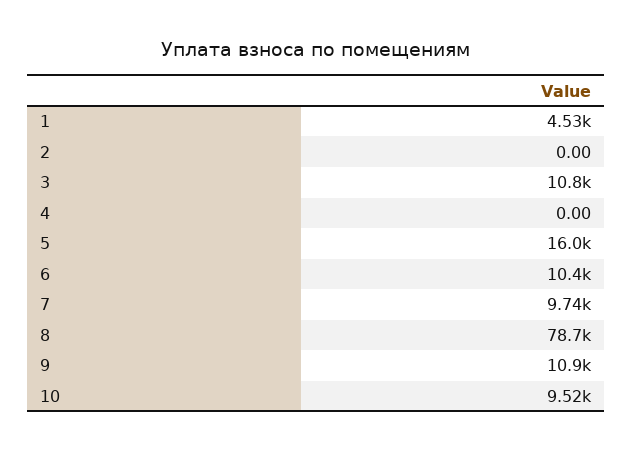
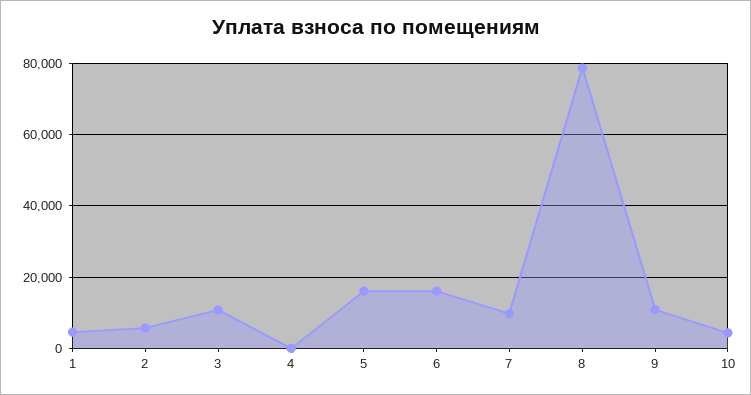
2: 0 -> 6000
6: 10400 -> 16000
10: 9520 -> 4000

